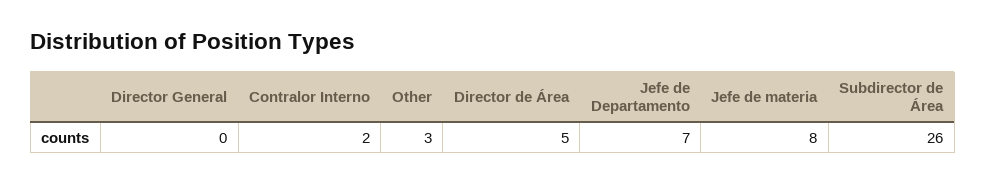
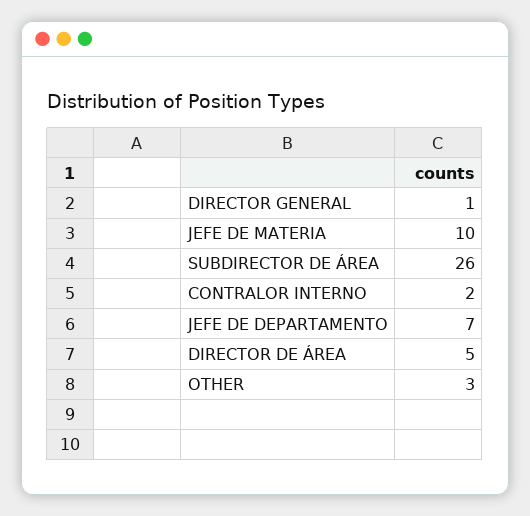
Director General: 0 -> 1
Jefe de materia: 8 -> 10

